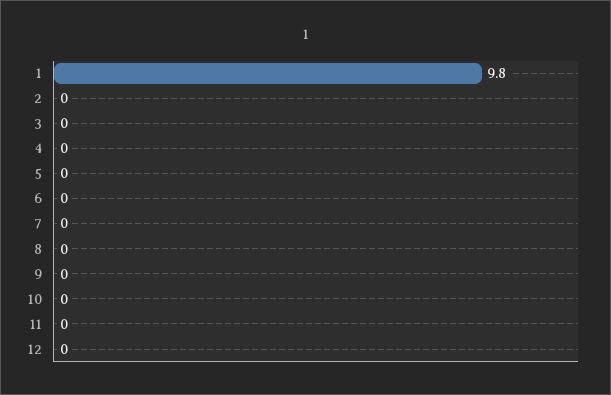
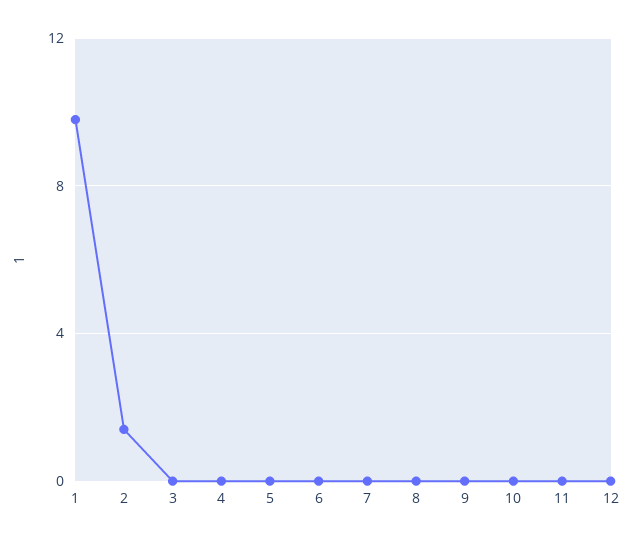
2: 0 -> 1.5

